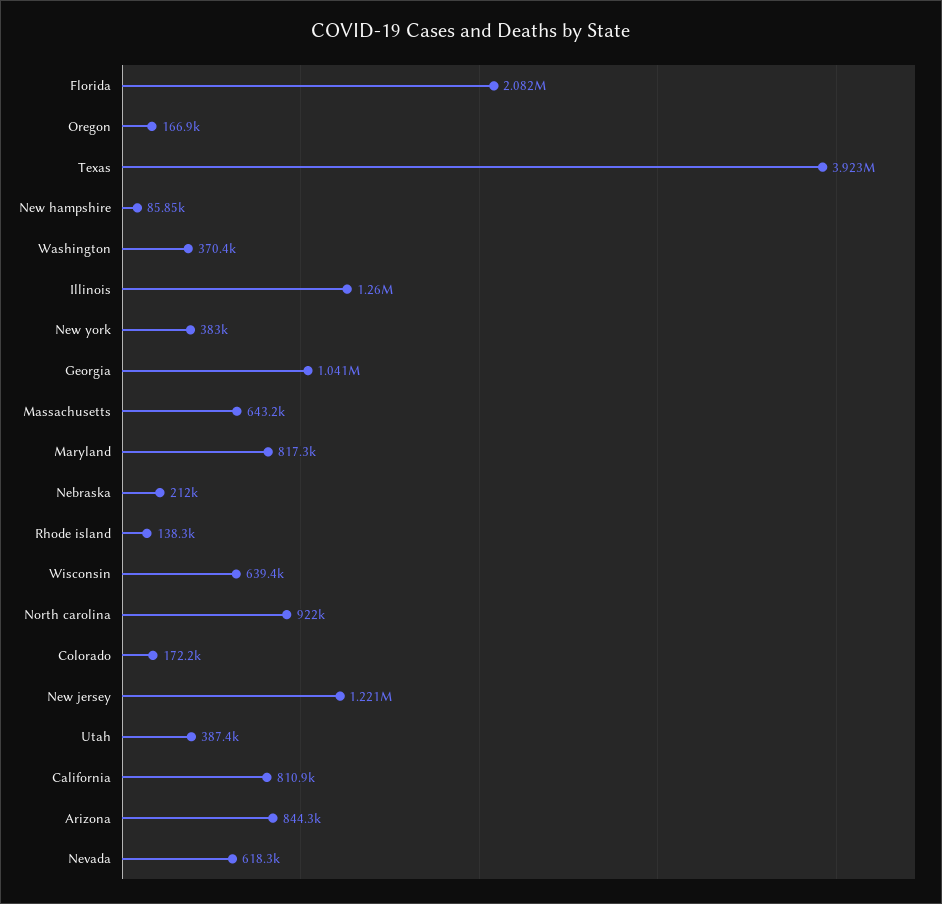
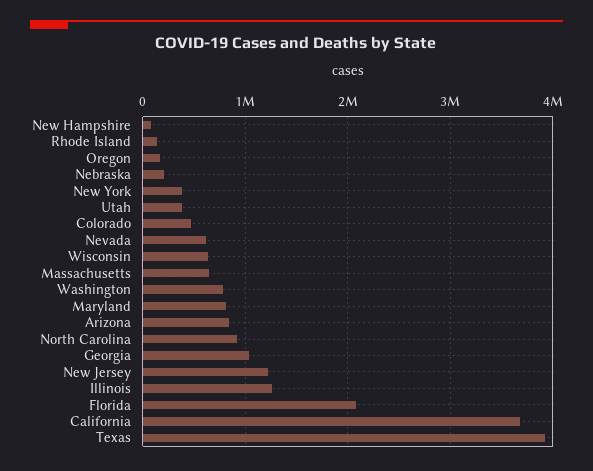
Washington: 370400 -> 800000
Colorado: 172200 -> 500000
California: 810900 -> 3700000

